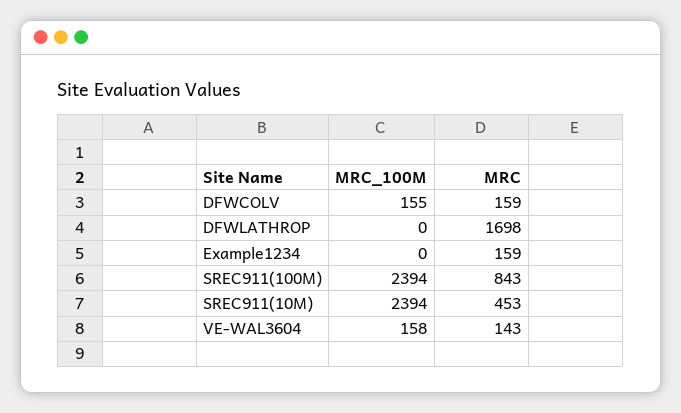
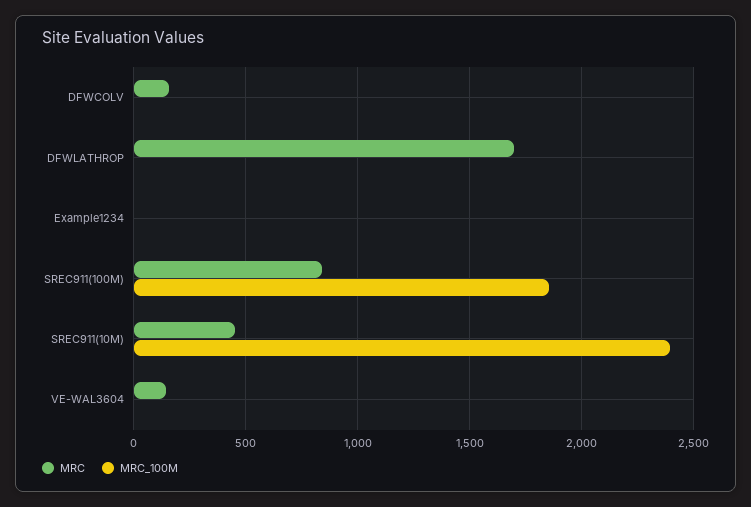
MRC_100M, DFWCOLV: 155 -> 0
MRC, Example1234: 159 -> 0
MRC_100M, SREC911(100M): 2394 -> 1850
MRC_100M, VE-WAL3604: 158 -> 0

